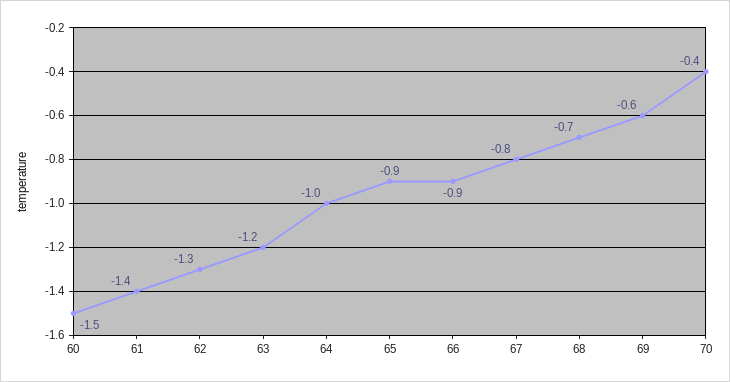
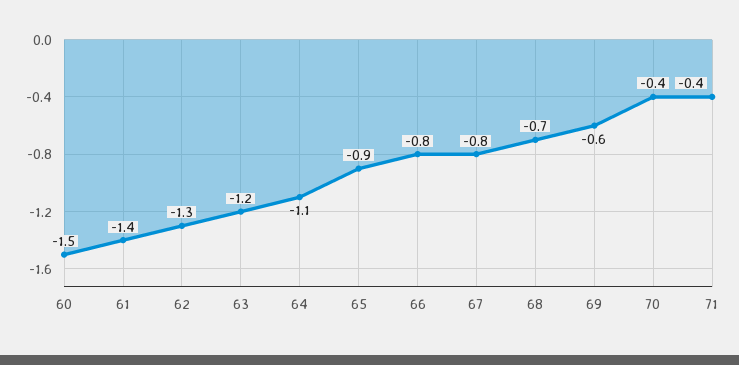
64: -1 -> -1.1
66: -0.9 -> -0.8
71: none -> -0.4

